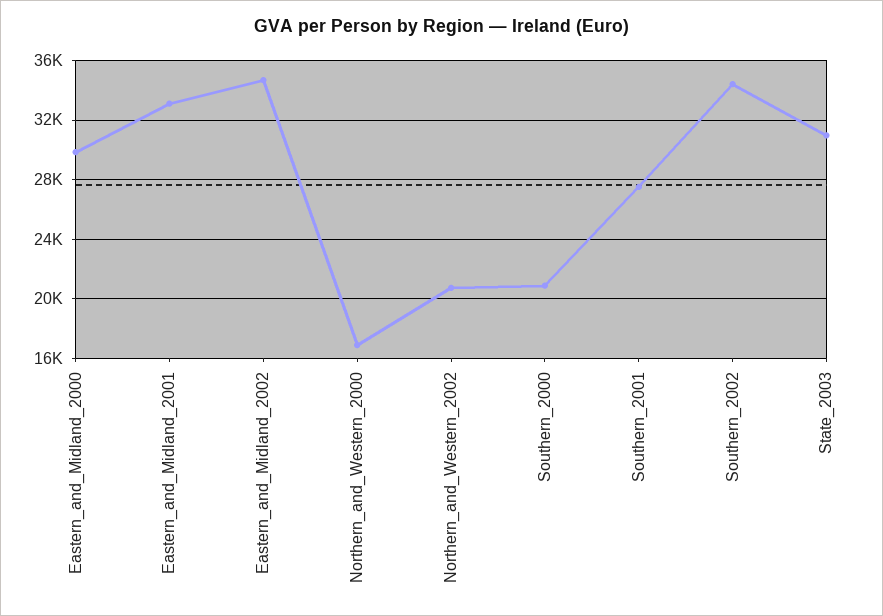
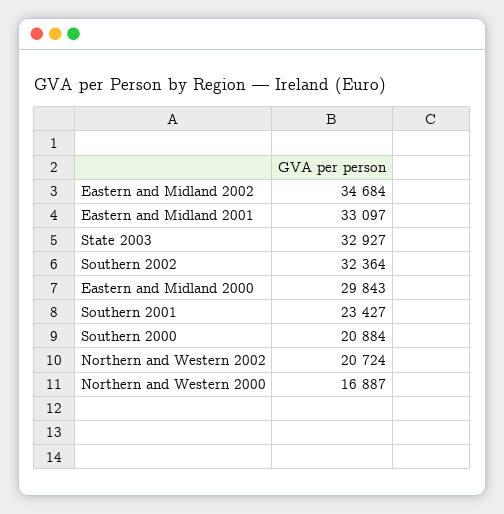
Southern_2001: 27500 -> 23427
Southern_2002: 34500 -> 32364
State_2003: 31000 -> 32927

